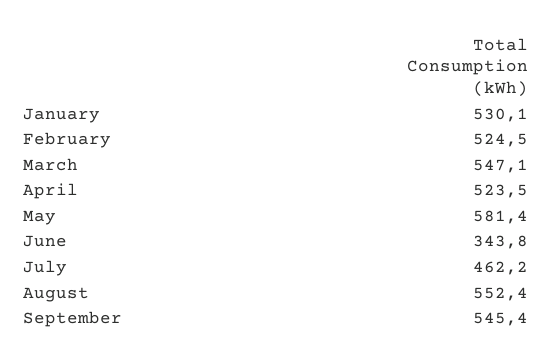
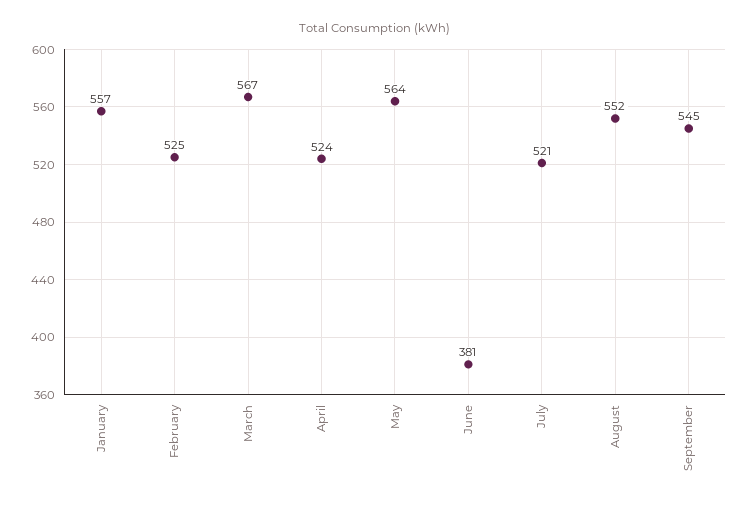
January: 530.1 -> 557
March: 547.1 -> 567
May: 581.4 -> 564
June: 343.8 -> 381
July: 462.2 -> 521

